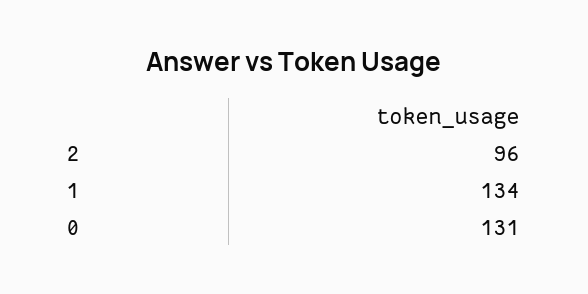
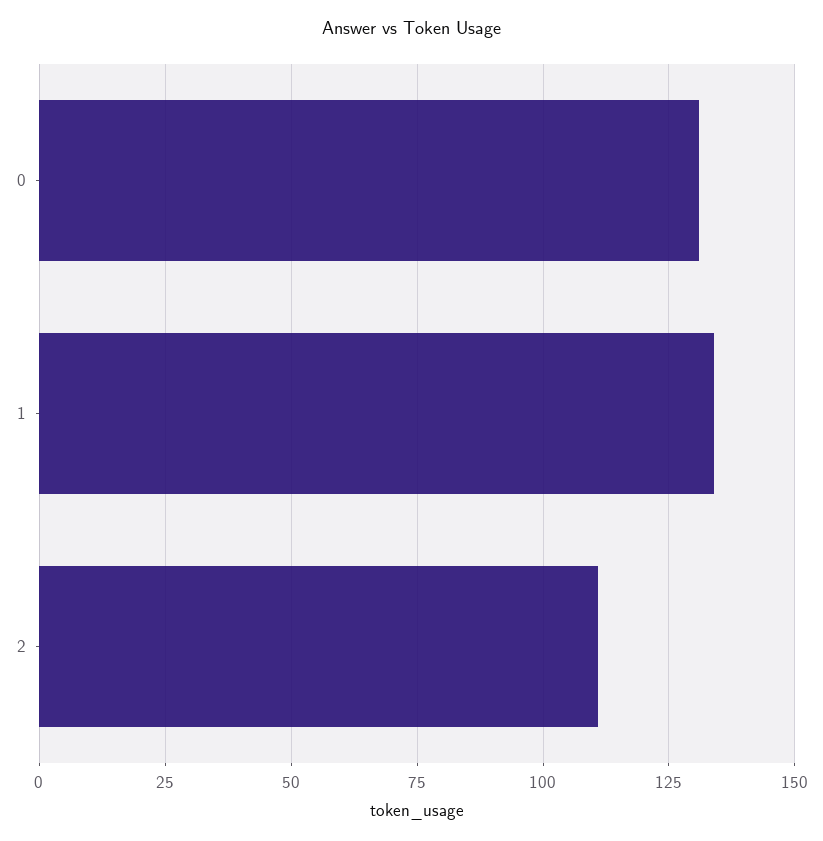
2: 96 -> 110

